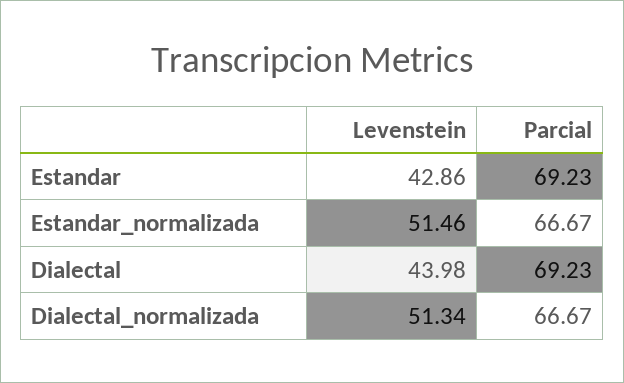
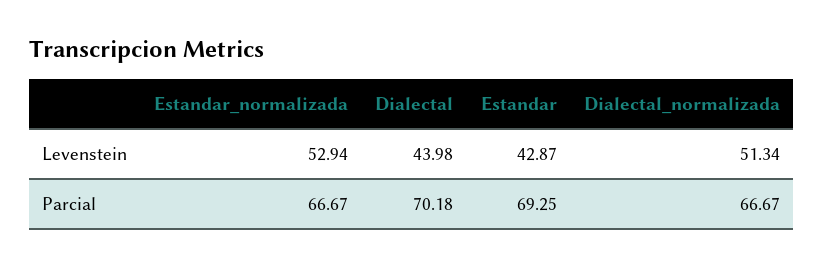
Levenstein, Estandar: 42.86 -> 42.87
Parcial, Estandar: 69.23 -> 69.25
Levenstein, Estandar_normalizada: 51.46 -> 52.94
Parcial, Dialectal: 69.23 -> 70.18

